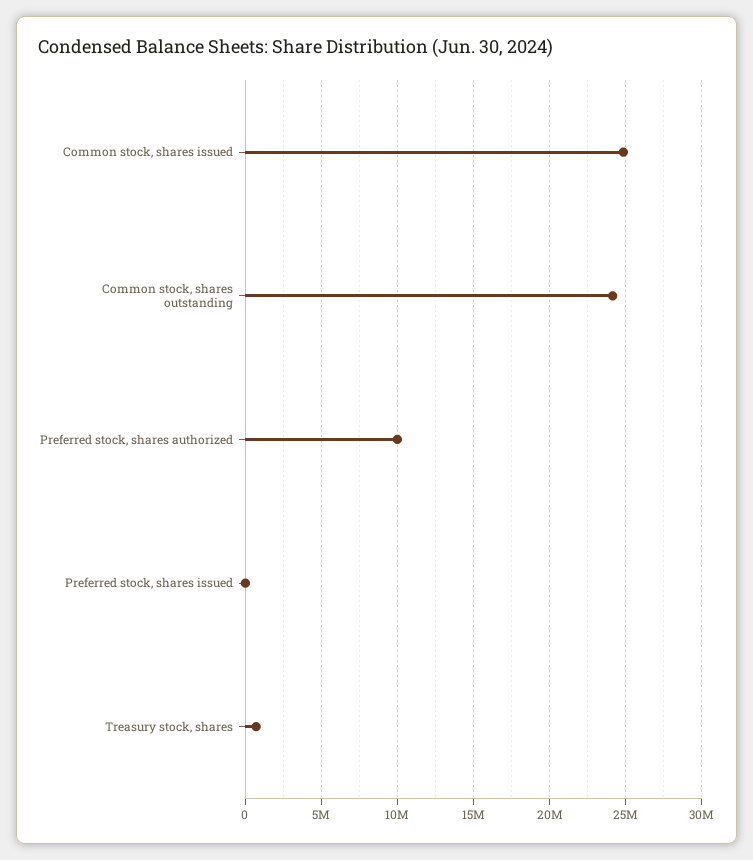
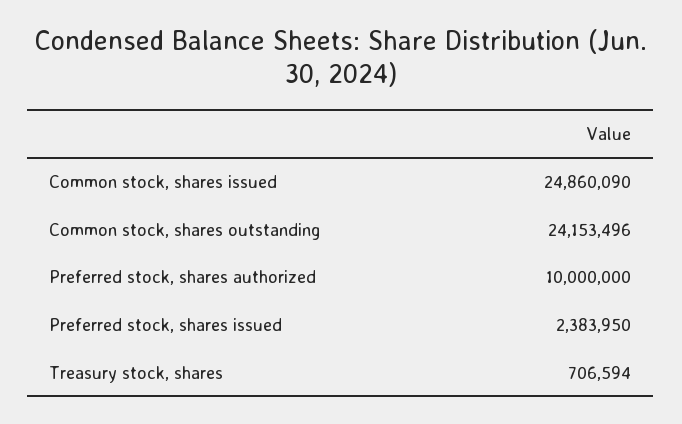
Preferred stock, shares issued: 0 -> 2383950

